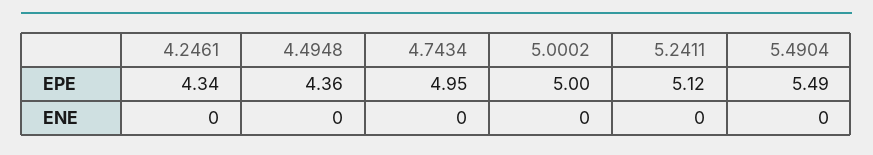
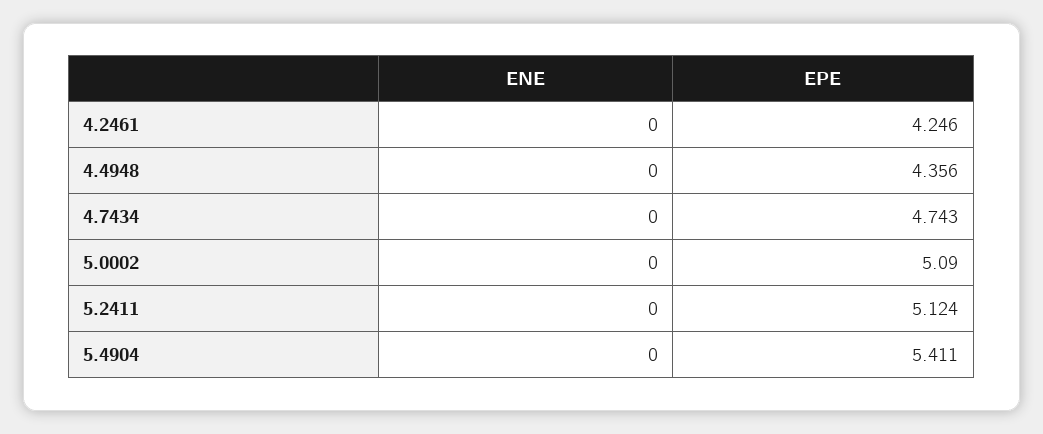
4.2461, EPE: 4.34 -> 4.246
4.7434, EPE: 4.95 -> 4.743
5.0002, EPE: 5 -> 5.09
5.4904, EPE: 5.49 -> 5.411

